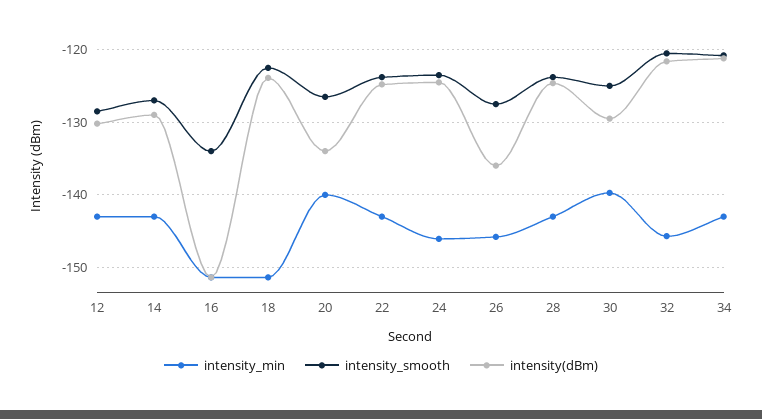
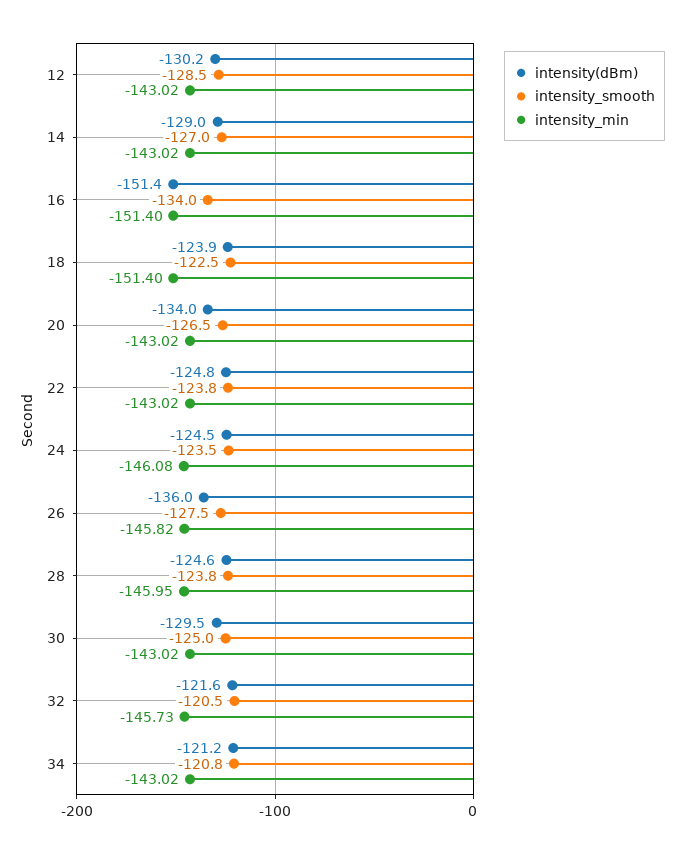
intensity_min, 20: -140 -> -143.02
intensity_min, 28: -143 -> -145.95
intensity_min, 30: -140 -> -143.02

